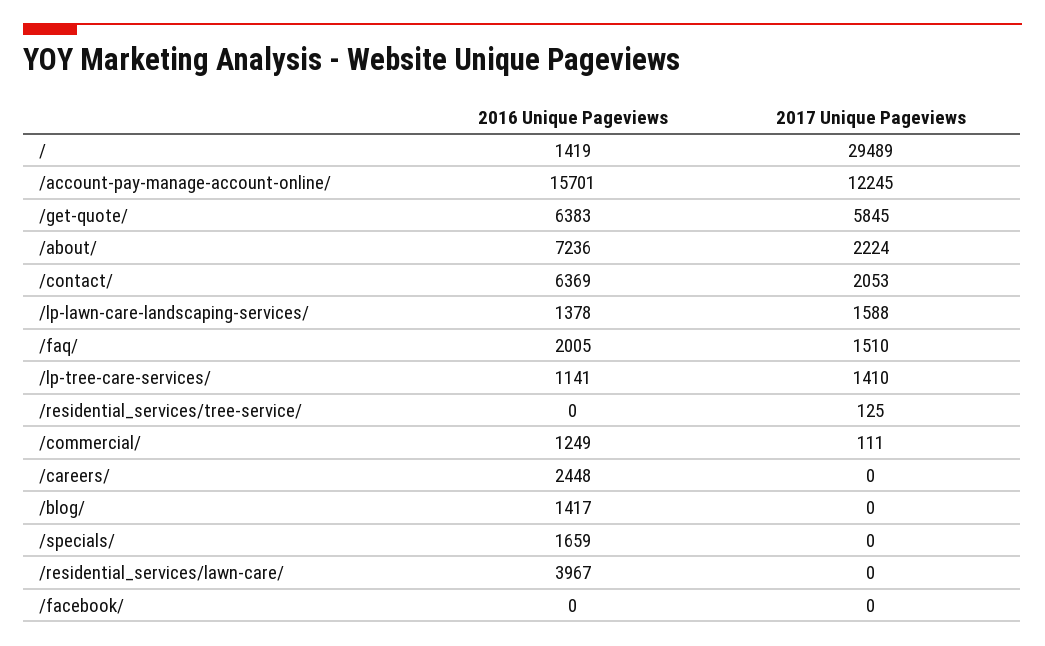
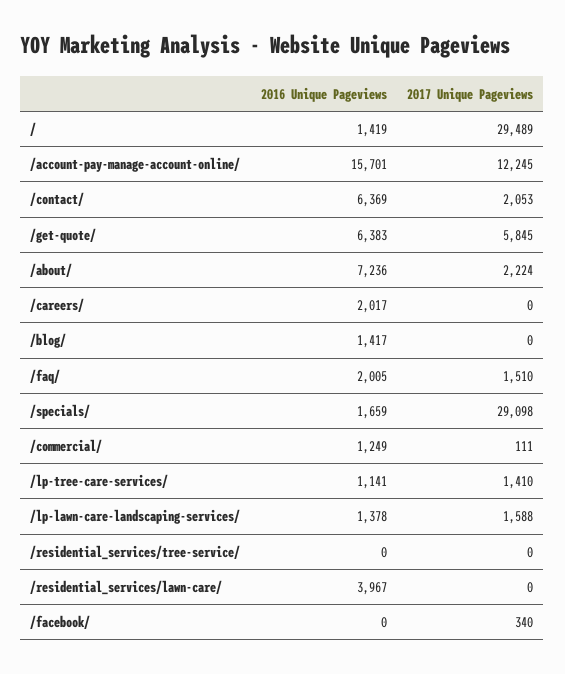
2017 Unique Pageviews, /residential_services/tree-service/: 125 -> 0
2016 Unique Pageviews, /careers/: 2448 -> 2017
2017 Unique Pageviews, /specials/: 0 -> 29098
2017 Unique Pageviews, /facebook/: 0 -> 340

